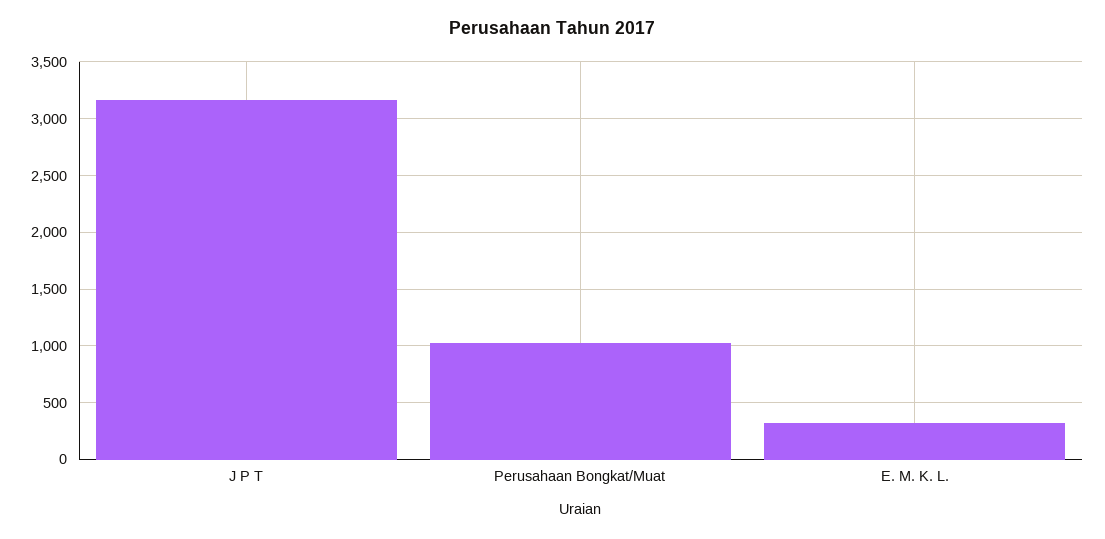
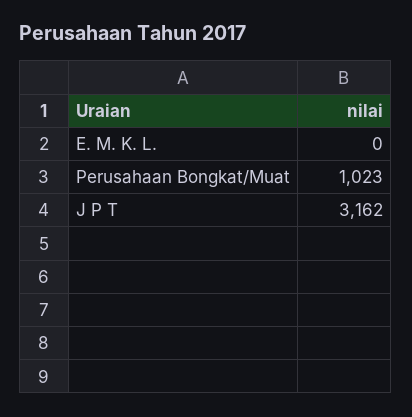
E. M. K. L.: 300 -> 0

